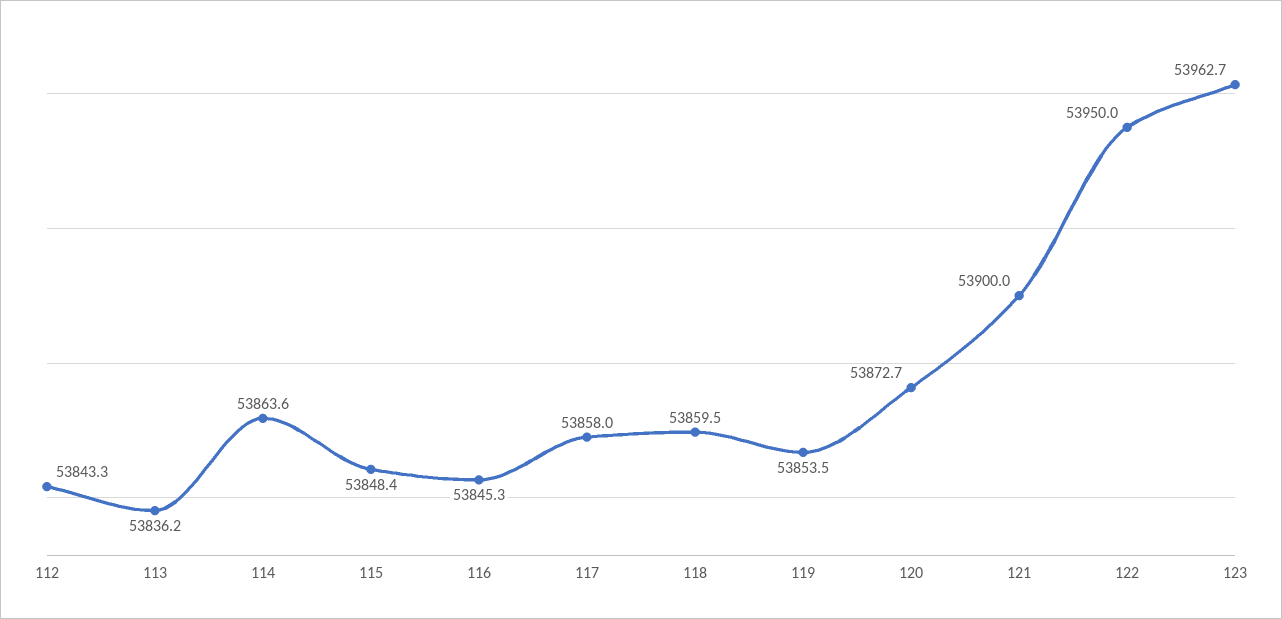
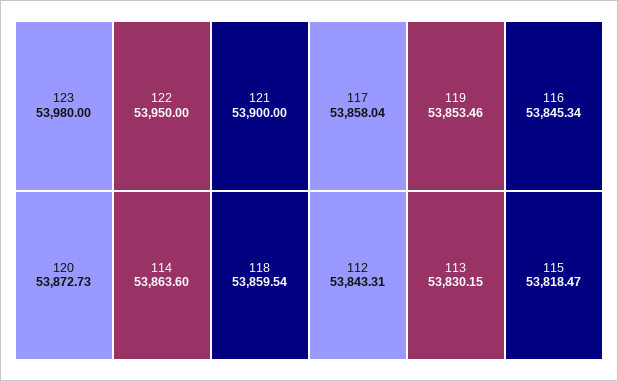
113: 53836.2 -> 53830.15
115: 53848.4 -> 53818.47
123: 53962.7 -> 53980

